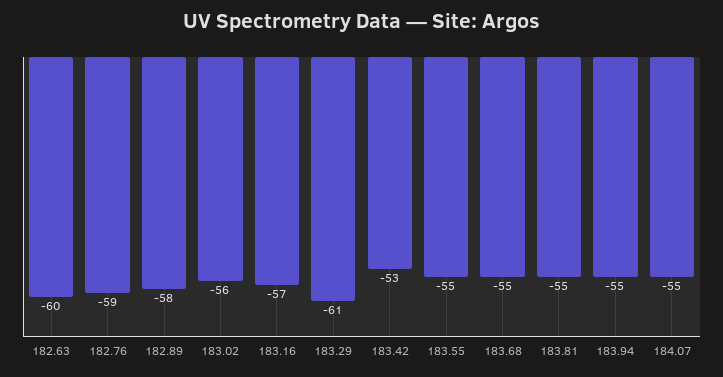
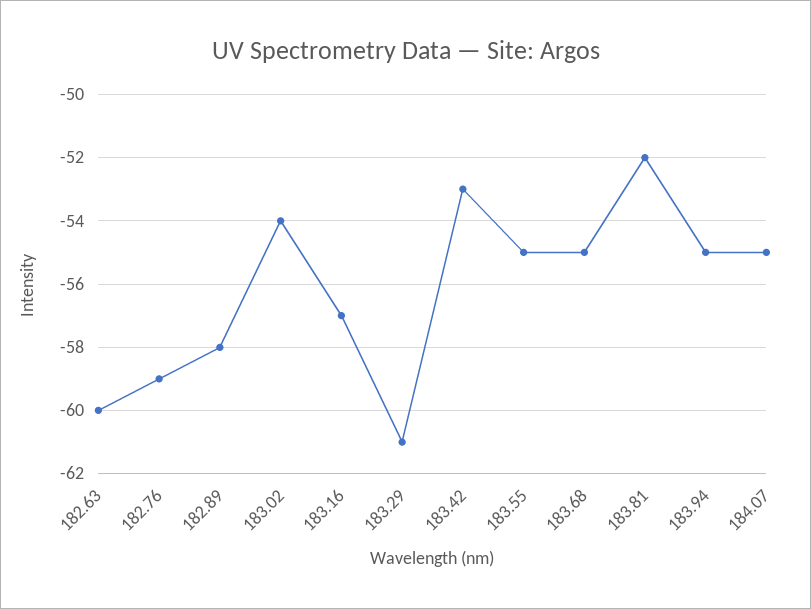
183.02: -56 -> -54
183.81: -55 -> -52

